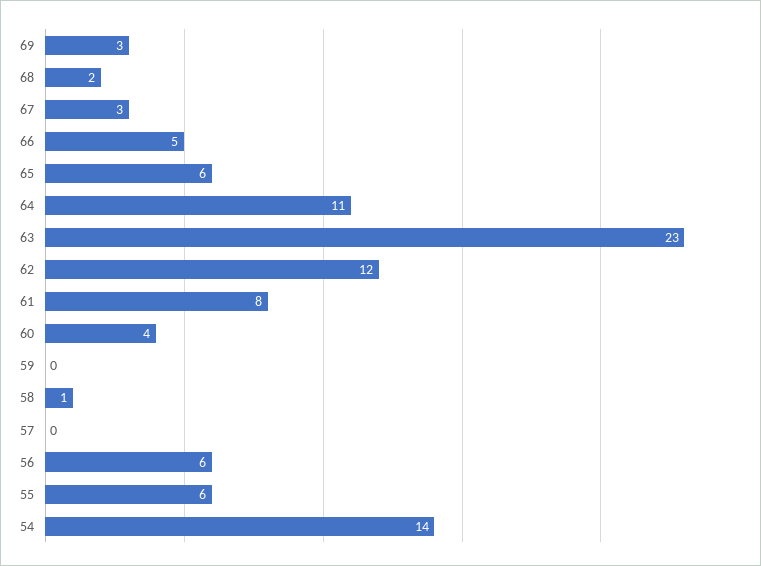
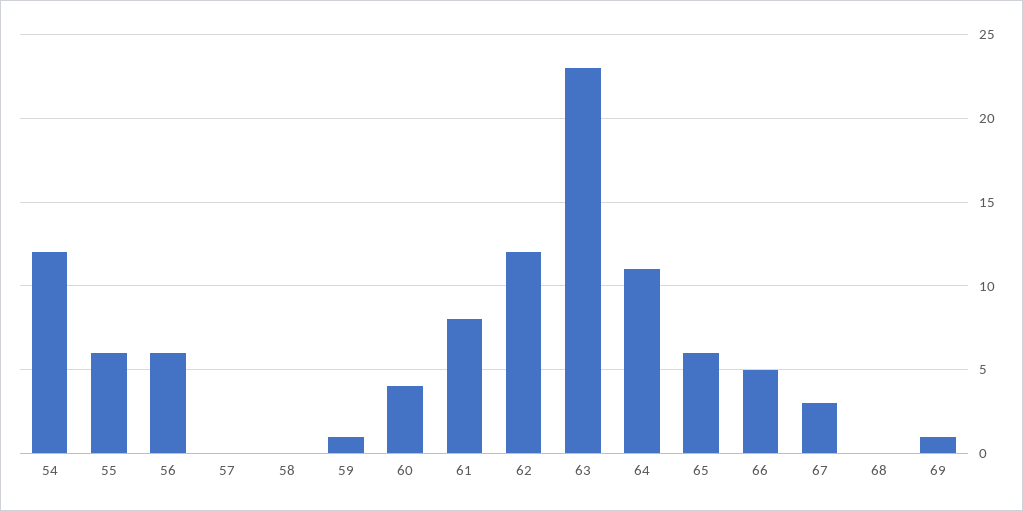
69: 3 -> 1
68: 2 -> 0
59: 0 -> 1
58: 1 -> 0
54: 14 -> 12

